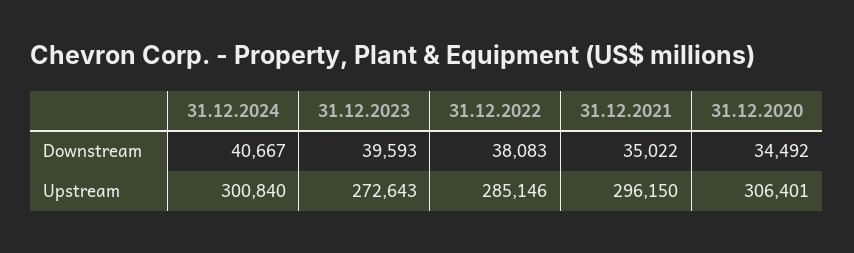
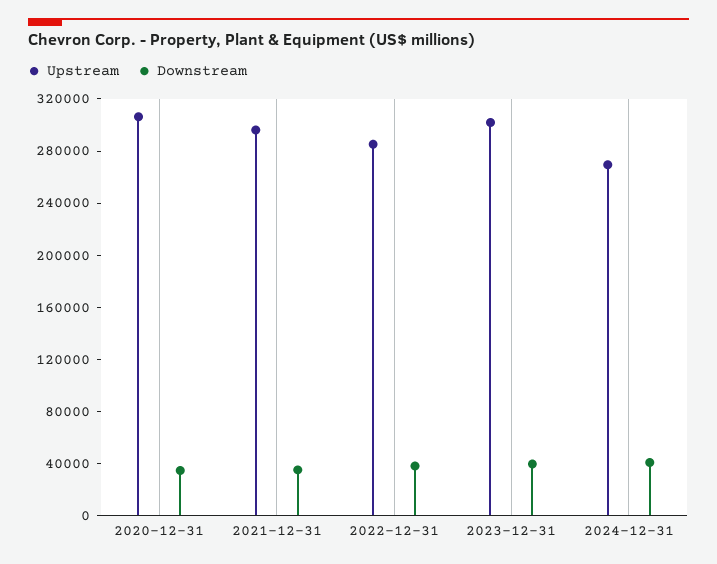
Upstream, 31.12.2024: 300840 -> 270000
Upstream, 31.12.2023: 272643 -> 300000

